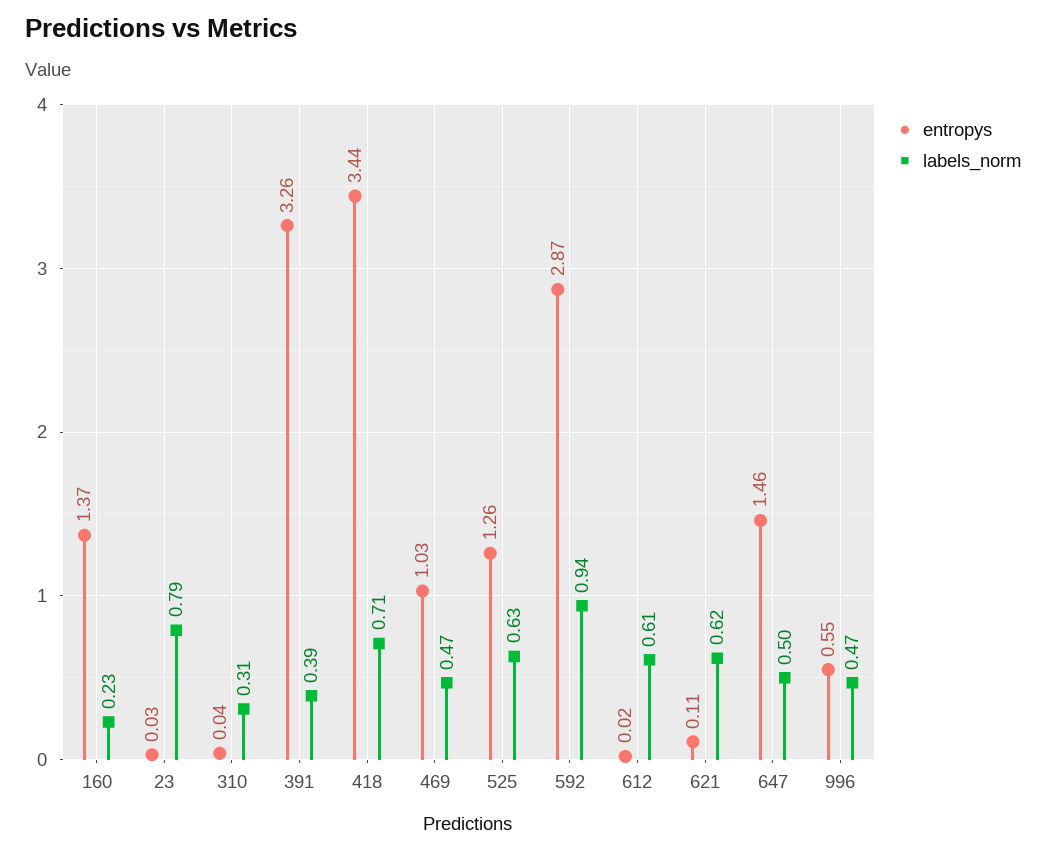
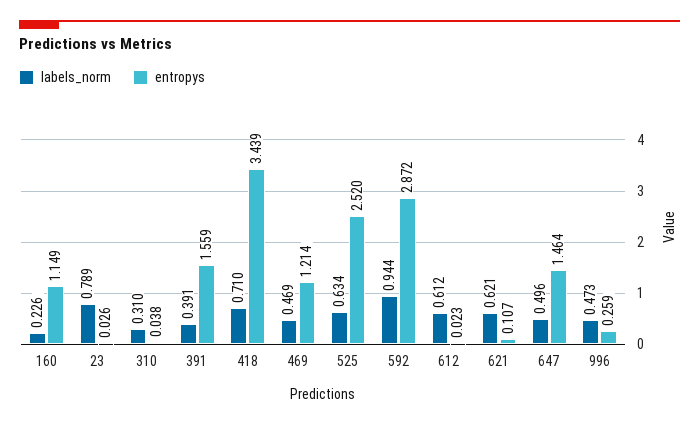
entropys, 160: 1.37 -> 1.149
entropys, 391: 3.26 -> 1.559
entropys, 469: 1.03 -> 1.214
entropys, 525: 1.26 -> 2.52
entropys, 996: 0.55 -> 0.259

